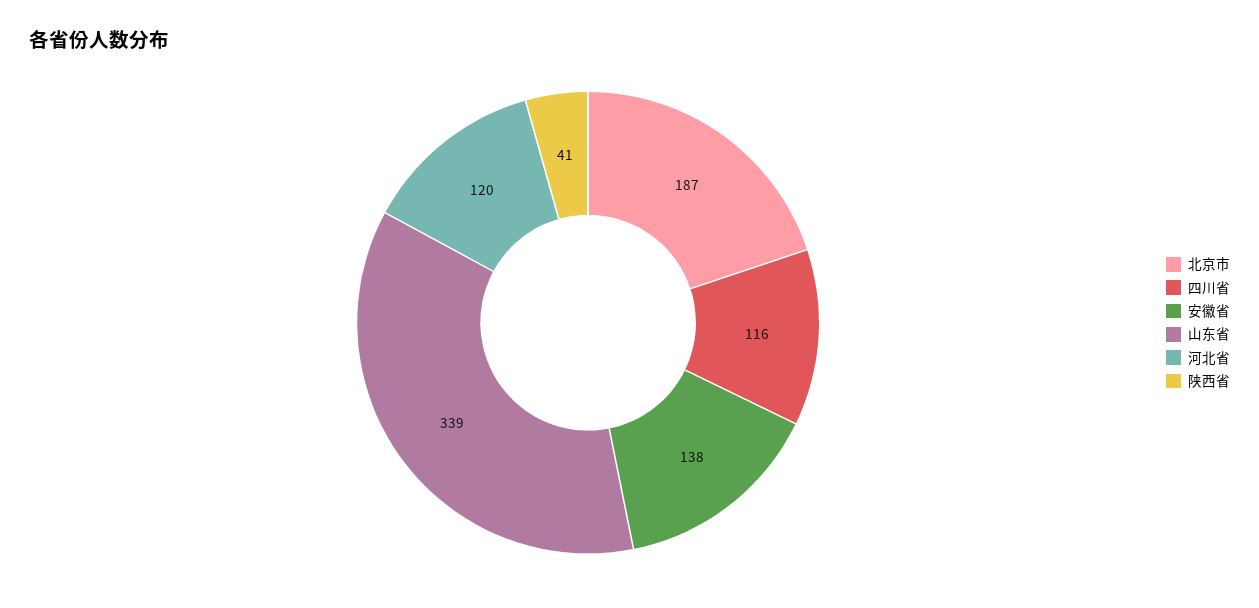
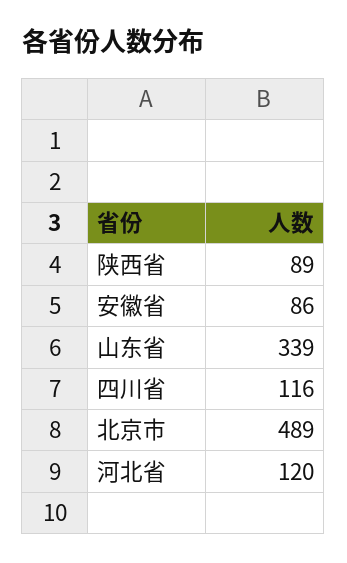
北京市: 187 -> 489
安徽省: 138 -> 86
陕西省: 41 -> 89

